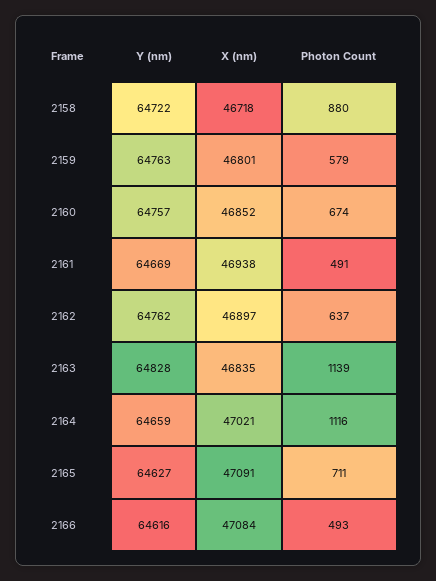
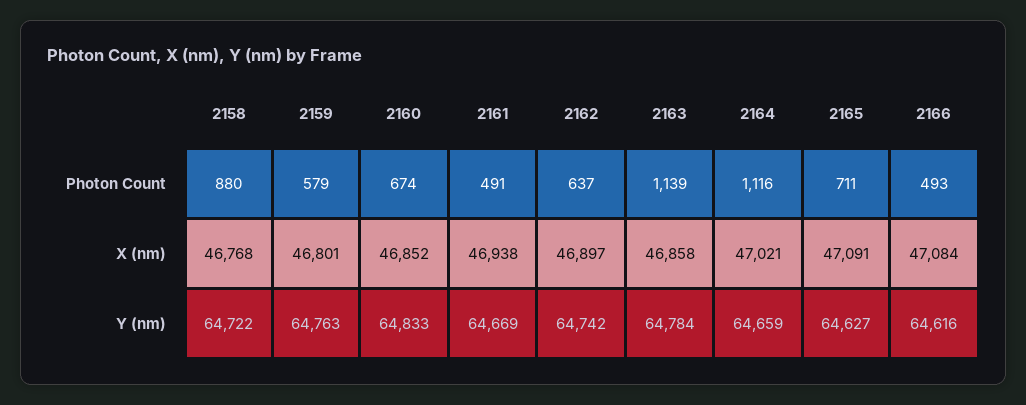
X (nm), 2158: 46718 -> 46768
Y (nm), 2160: 64757 -> 64833
Y (nm), 2162: 64762 -> 64742
Y (nm), 2163: 64828 -> 64784
X (nm), 2163: 46835 -> 46858

